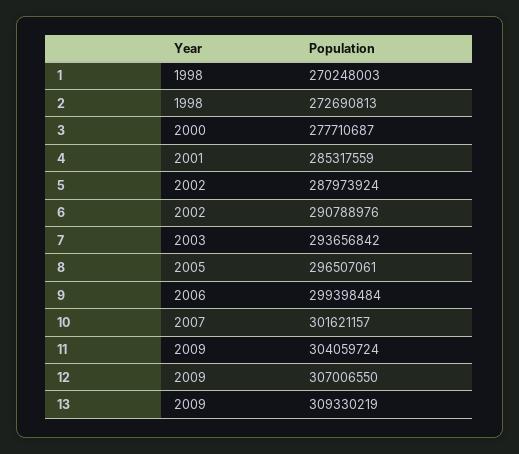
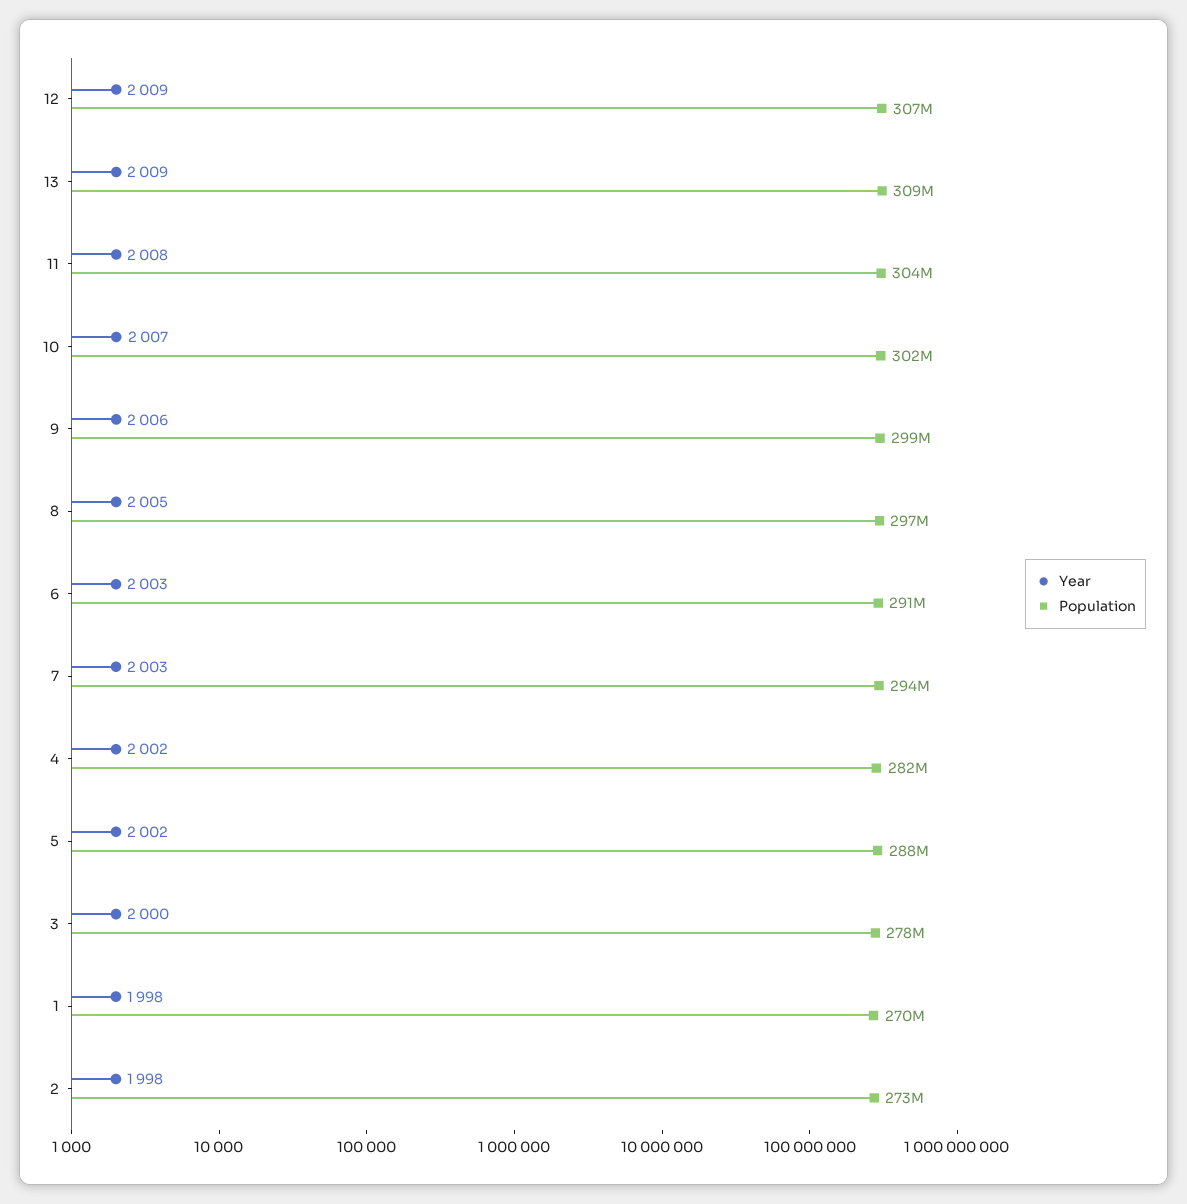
Year, 4: 2001 -> 2002
Population, 4: 285317559 -> 282000000
Year, 6: 2002 -> 2003
Year, 11: 2009 -> 2008

